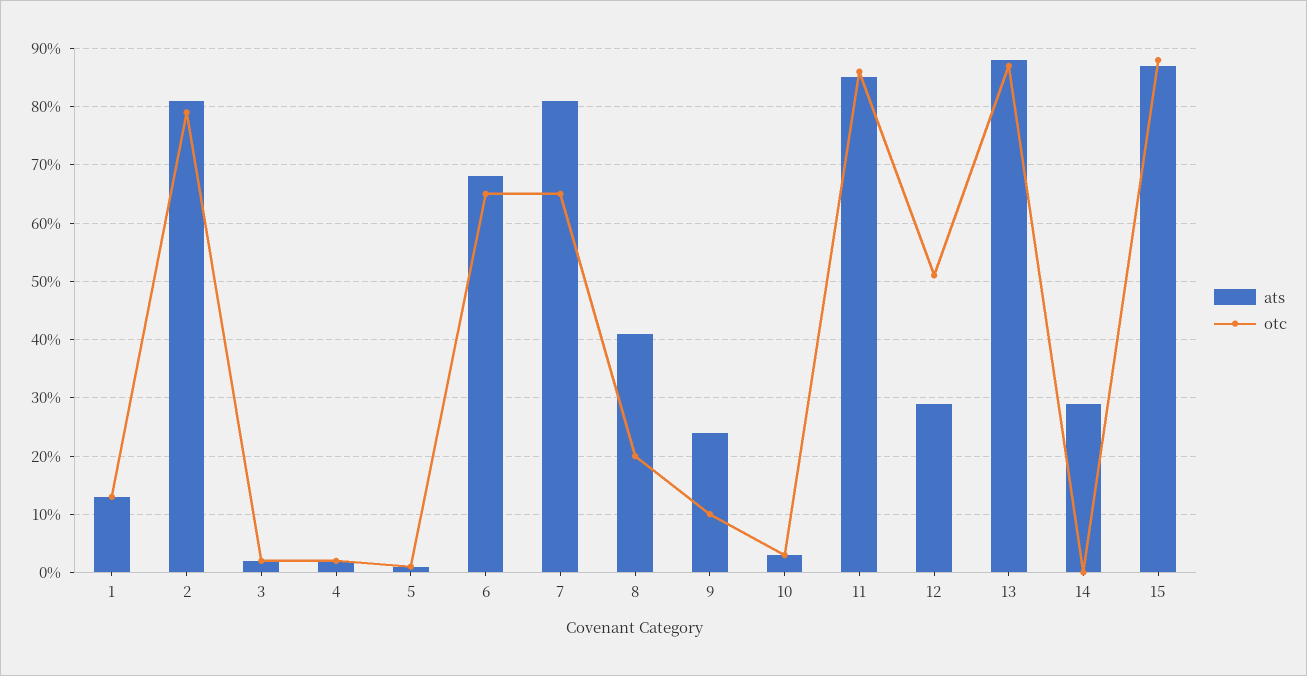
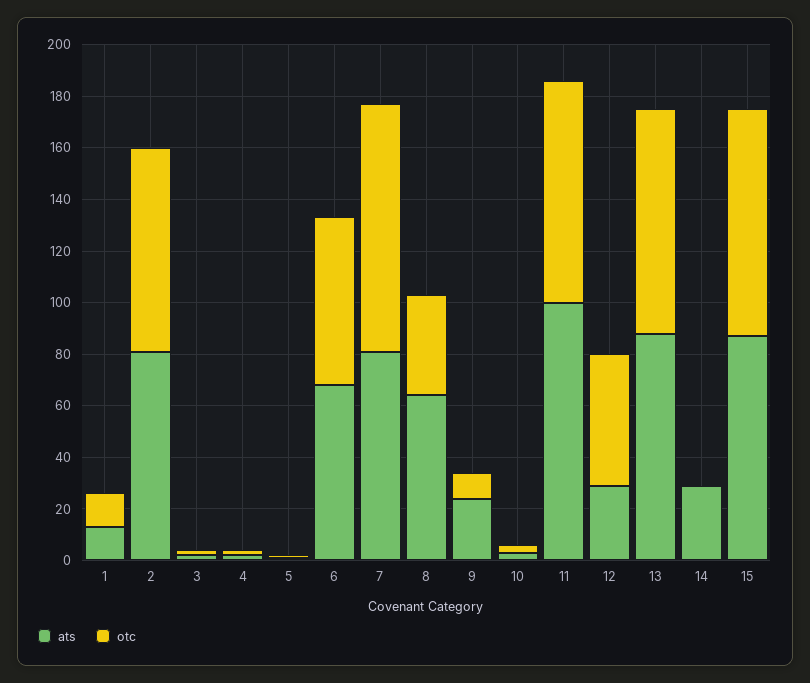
otc, 7: 65 -> 95
ats, 8: 40 -> 65
otc, 8: 20 -> 40
ats, 11: 85 -> 100

